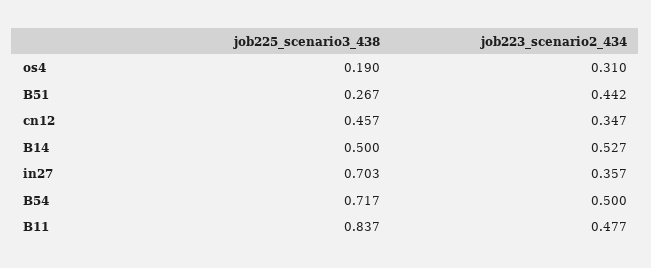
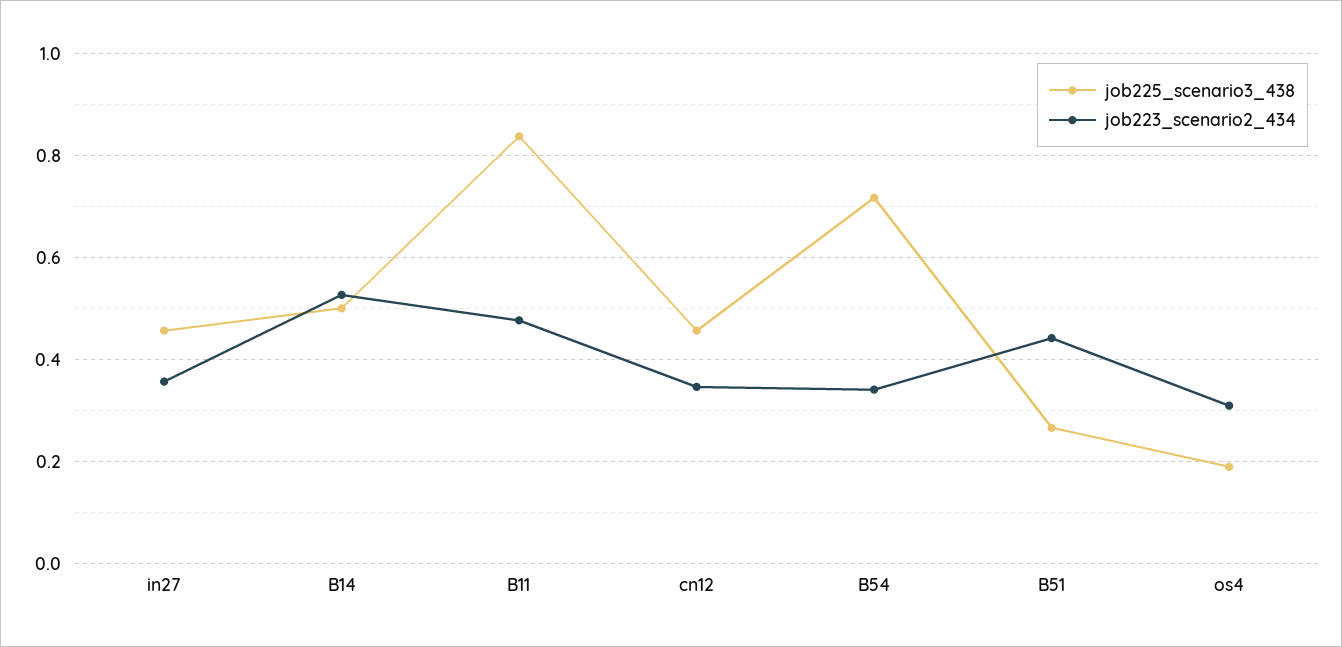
job225_scenario3_438, in27: 0.703 -> 0.46
job223_scenario2_434, B54: 0.5 -> 0.34

